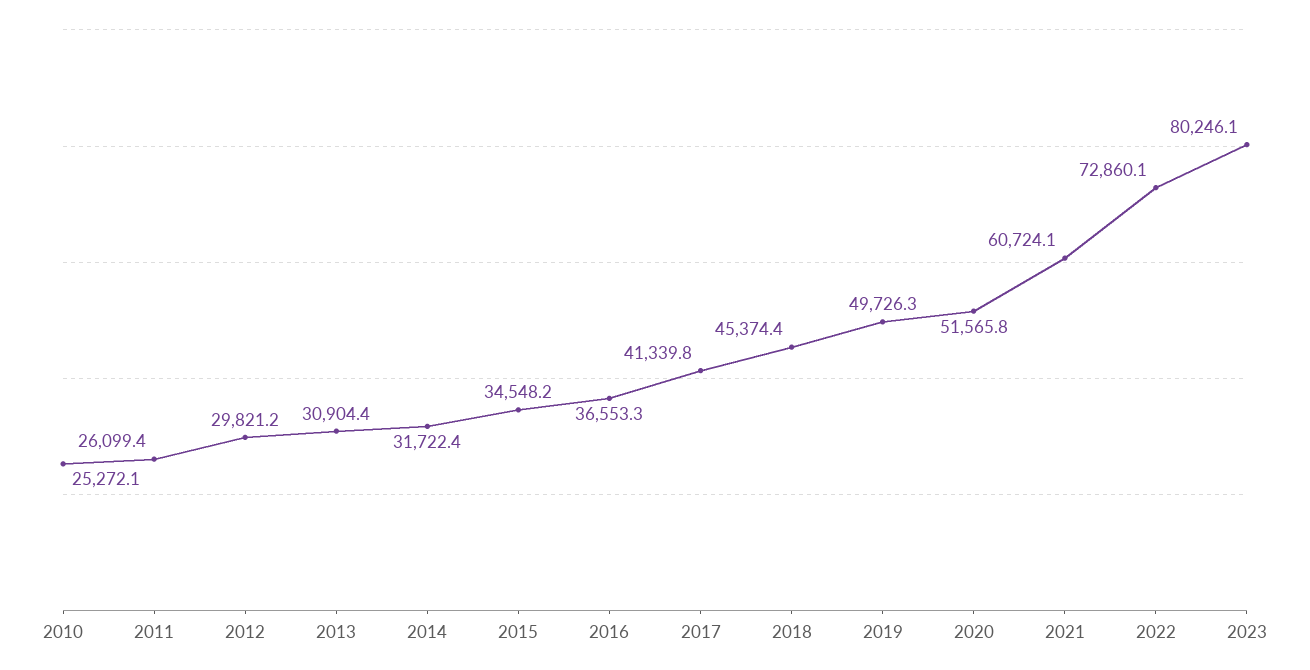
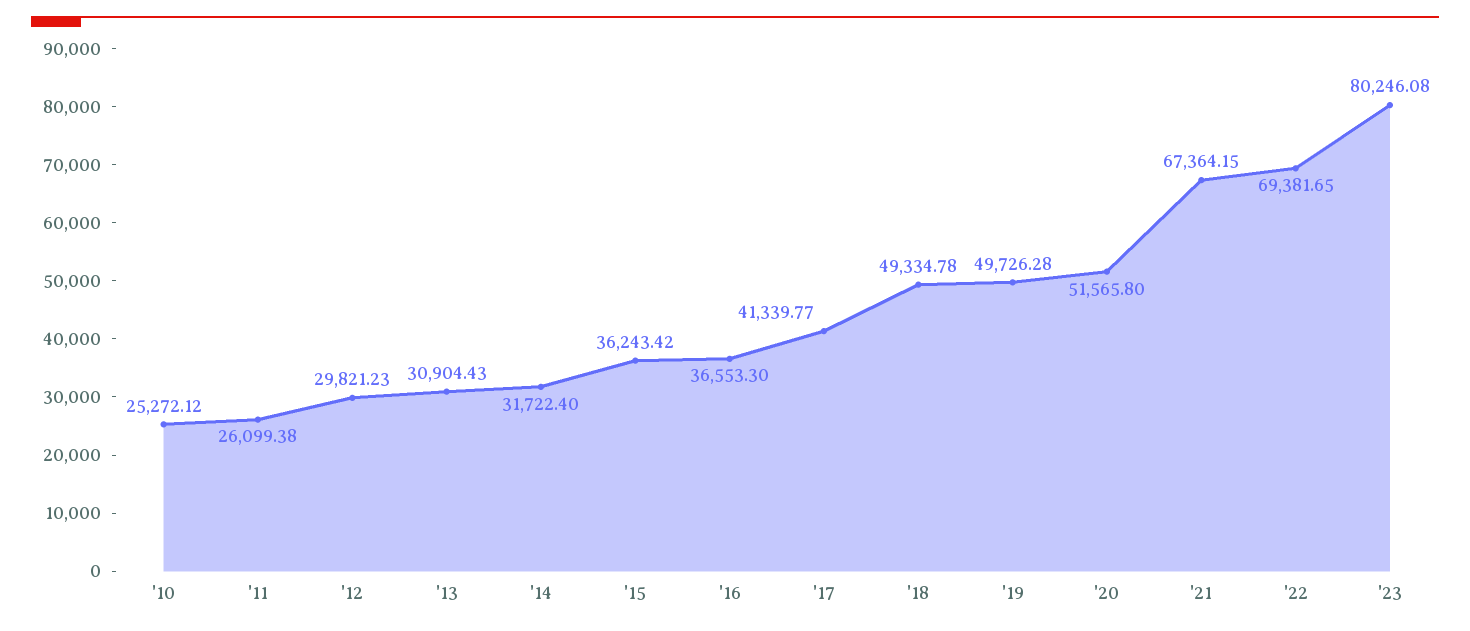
2015: 34548.2 -> 36243.42
2018: 45374.4 -> 49334.78
2021: 60724.1 -> 67364.15
2022: 72860.1 -> 69381.65

